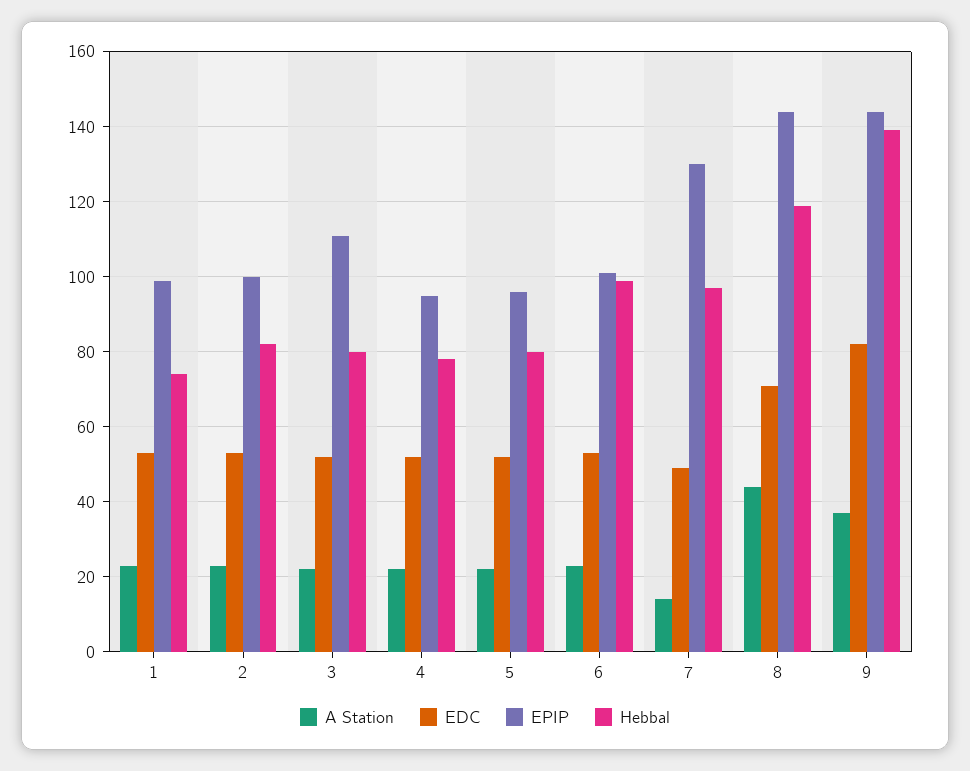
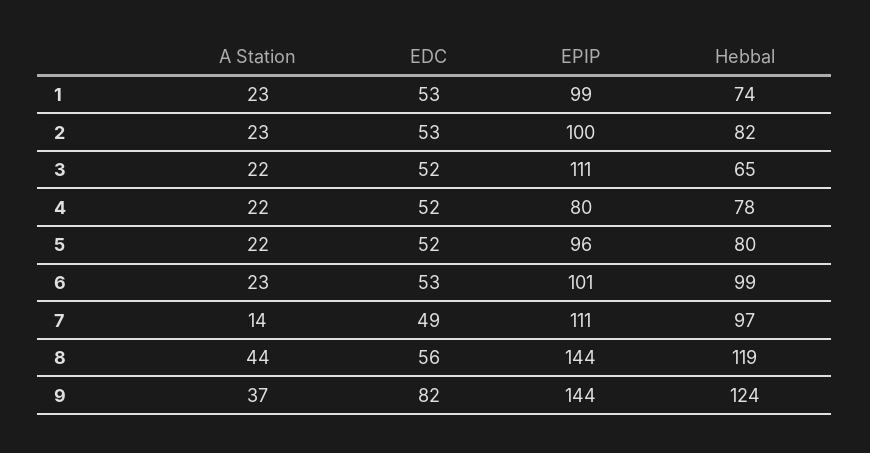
Hebbal, 3: 80 -> 65
EPIP, 4: 95 -> 80
EPIP, 7: 130 -> 111
EDC, 8: 70 -> 56
Hebbal, 9: 140 -> 124

